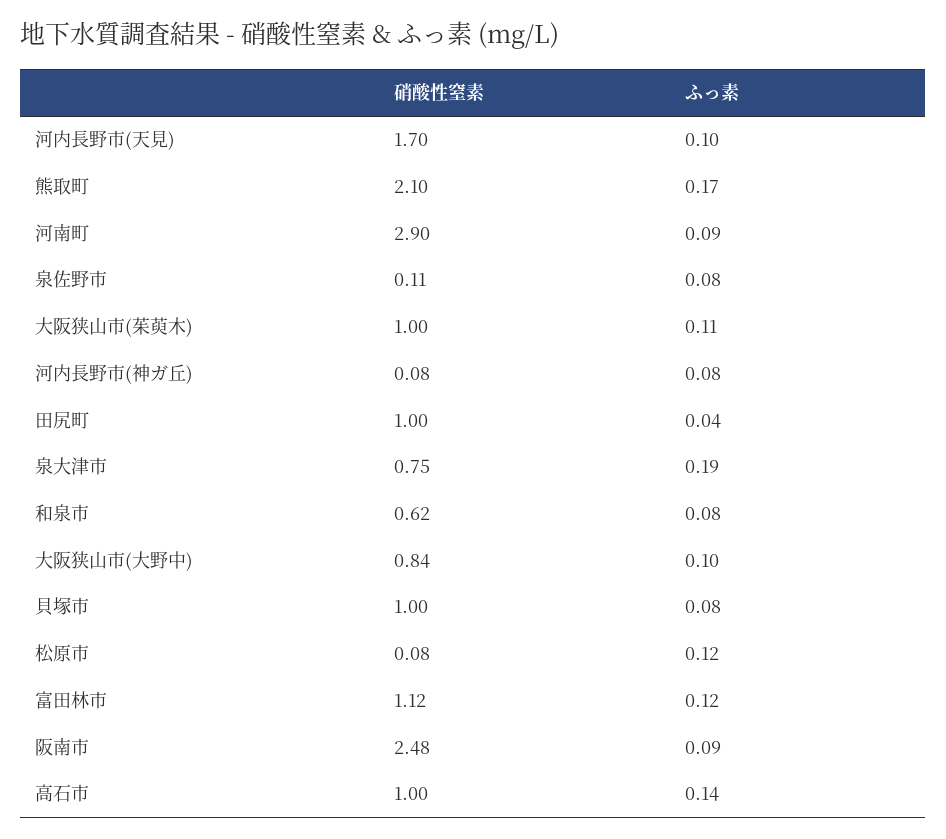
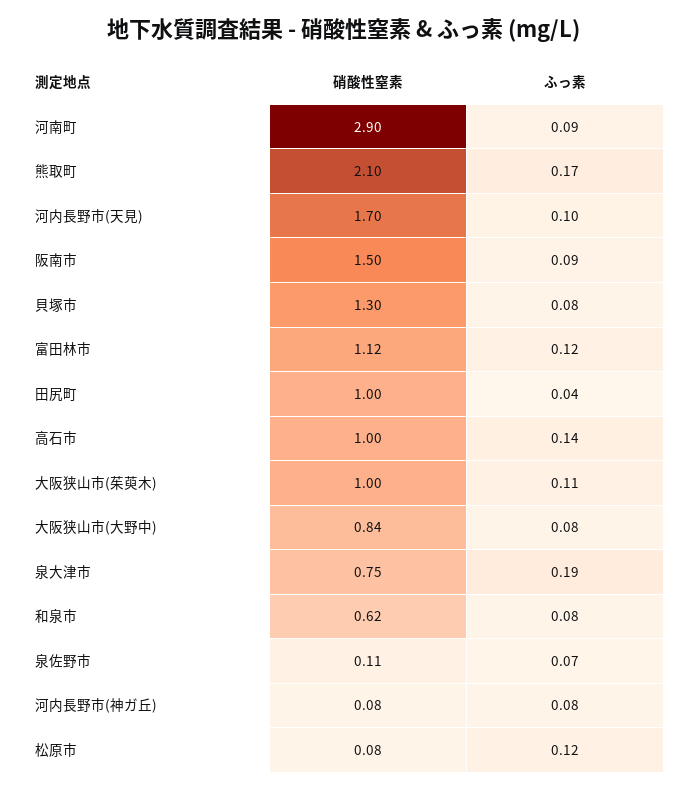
ふっ素, 泉佐野市: 0.08 -> 0.07
ふっ素, 大阪狭山市(大野中): 0.1 -> 0.08
硝酸性窒素, 貝塚市: 1 -> 1.3
硝酸性窒素, 阪南市: 2.48 -> 1.5

